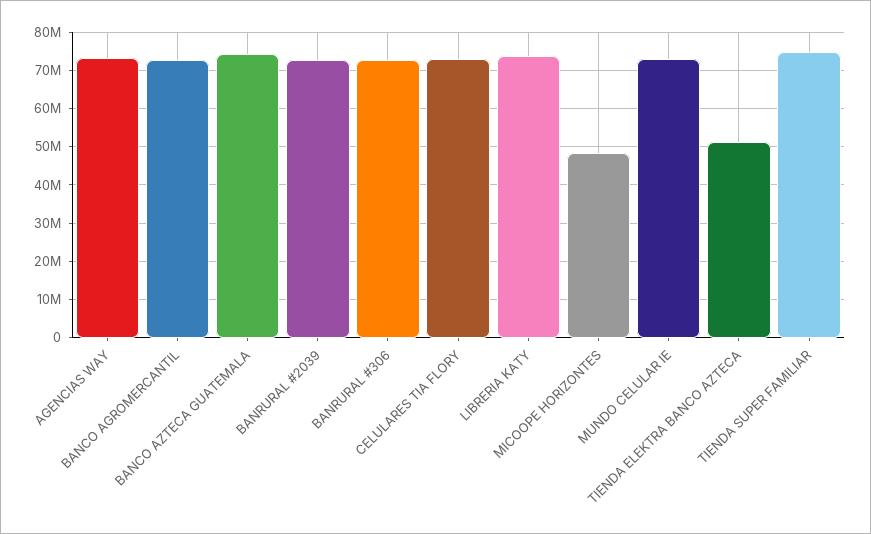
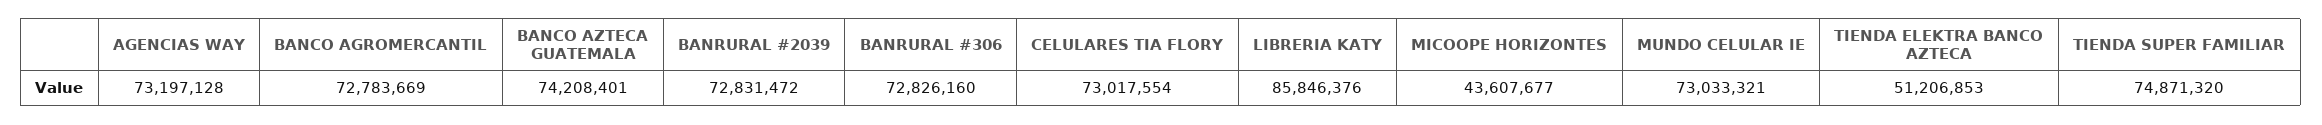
LIBRERIA KATY: 74000000 -> 85846376
MICOOPE HORIZONTES: 48000000 -> 43607677

